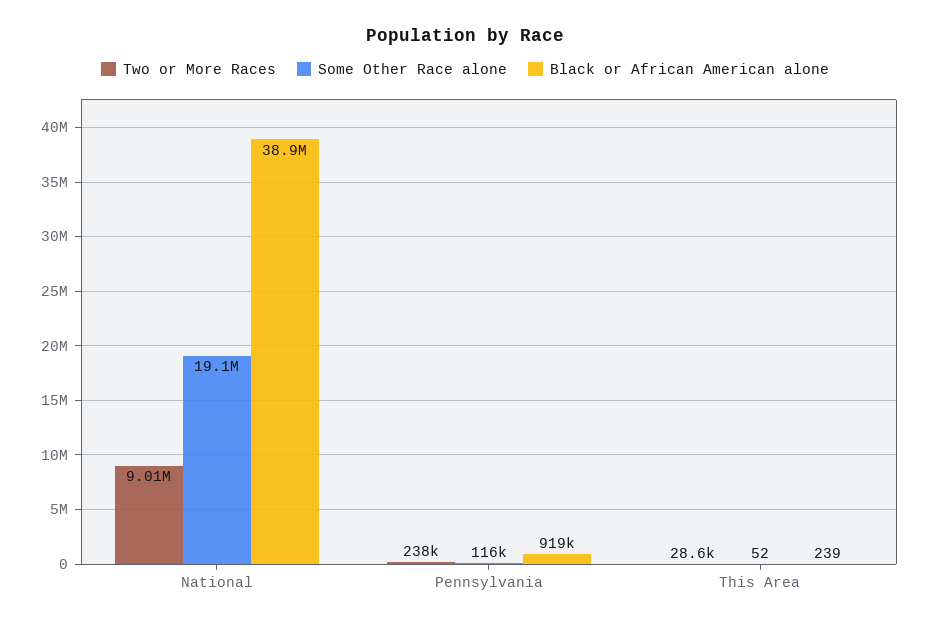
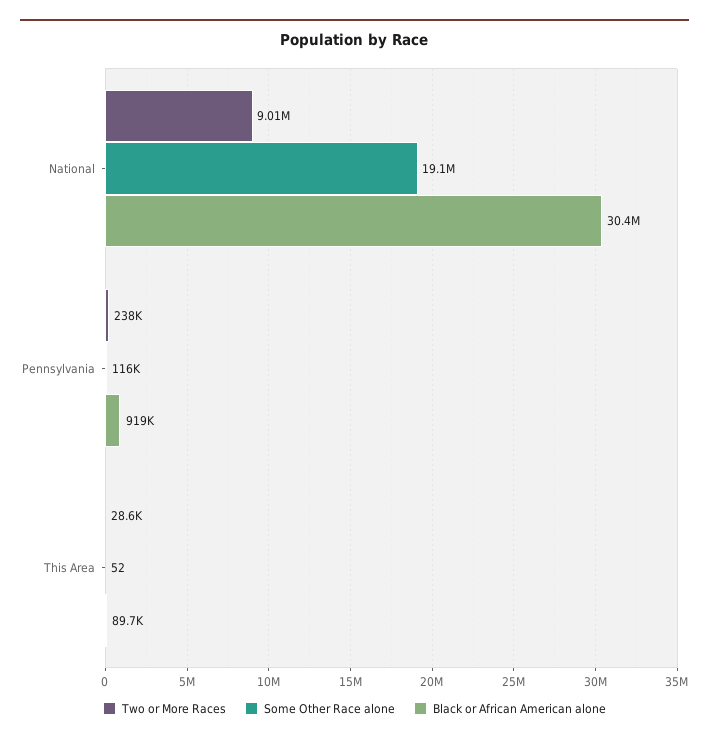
Black or African American alone, National: 38900000 -> 30400000
Black or African American alone, This Area: 239 -> 89700

